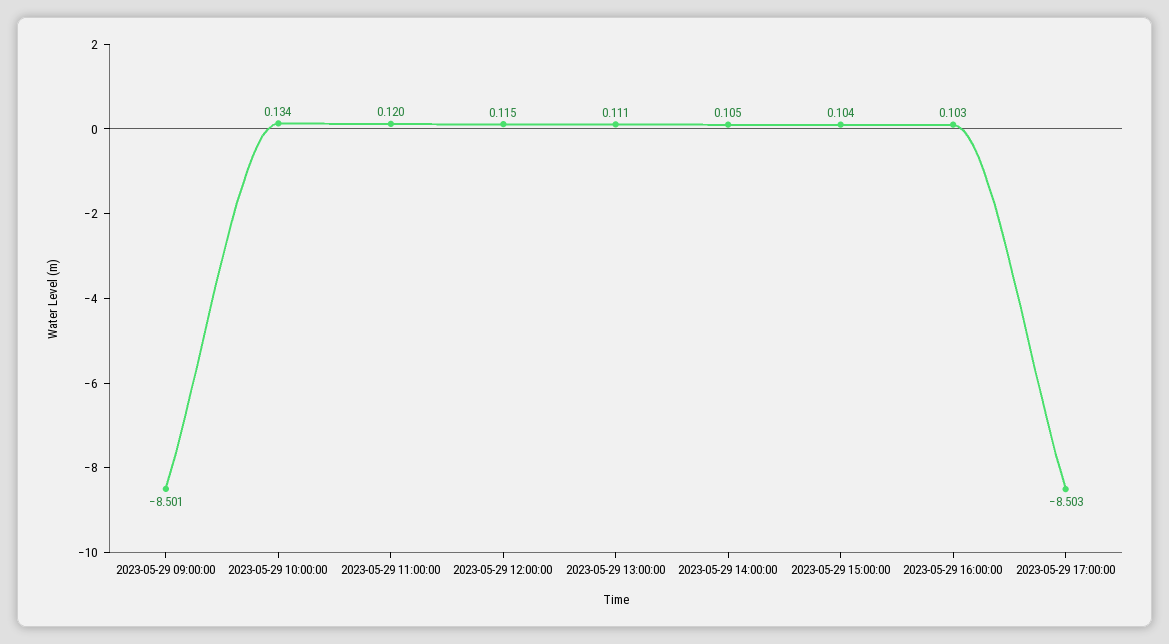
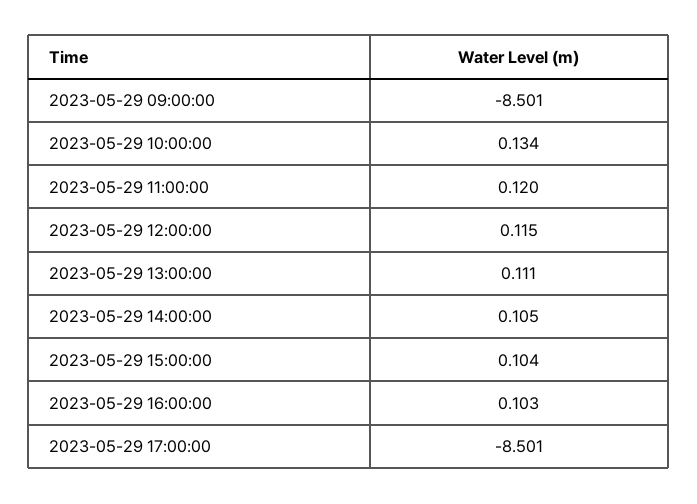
2023-05-29 17:00:00: -8.503 -> -8.501

